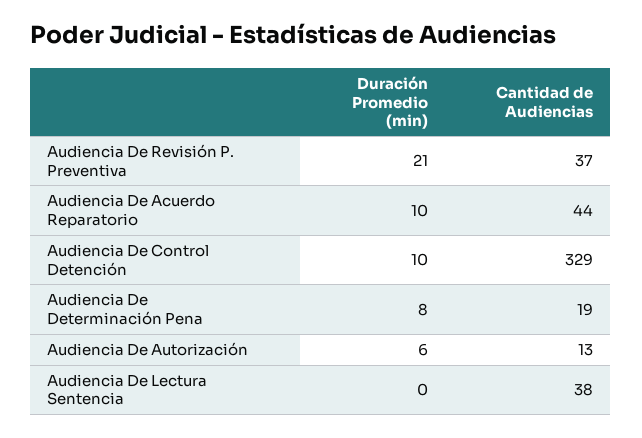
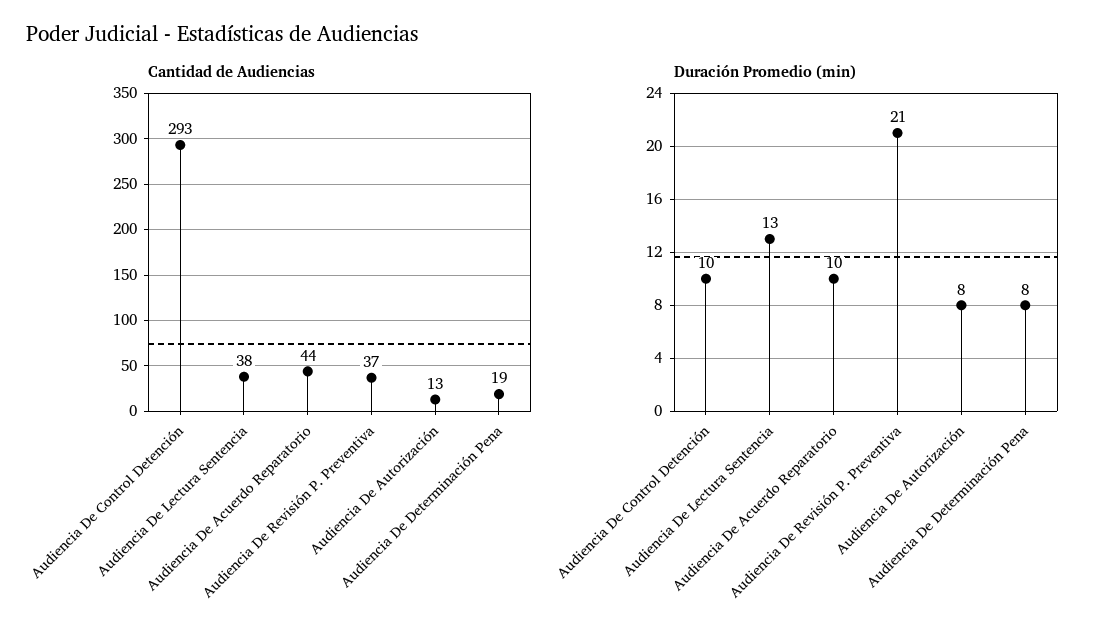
Cantidad de Audiencias, Audiencia De Control Detención: 329 -> 293
Duración Promedio (min), Audiencia De Autorización: 6 -> 8
Duración Promedio (min), Audiencia De Lectura Sentencia: 0 -> 13

